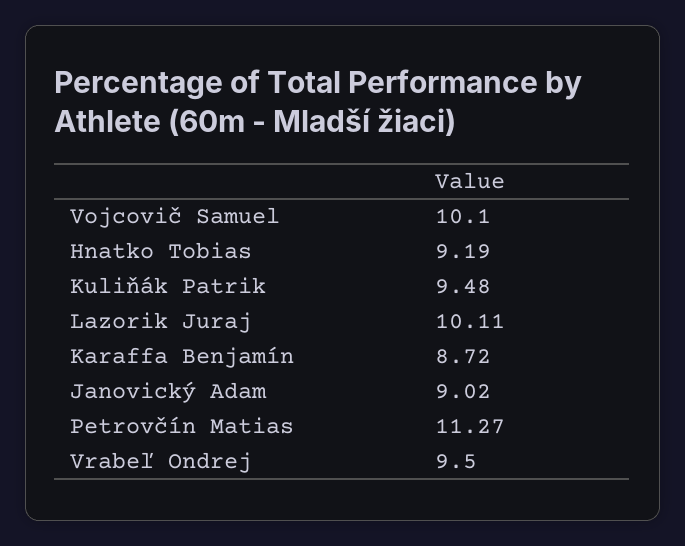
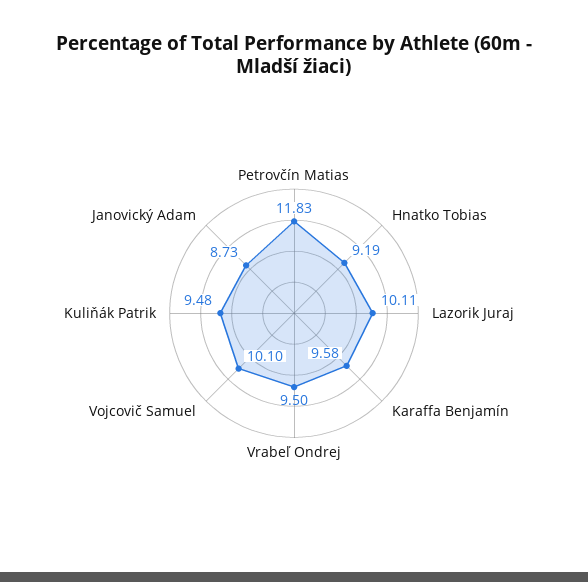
Karaffa Benjamín: 8.72 -> 9.58
Janovický Adam: 9.02 -> 8.73
Petrovčín Matias: 11.27 -> 11.83

